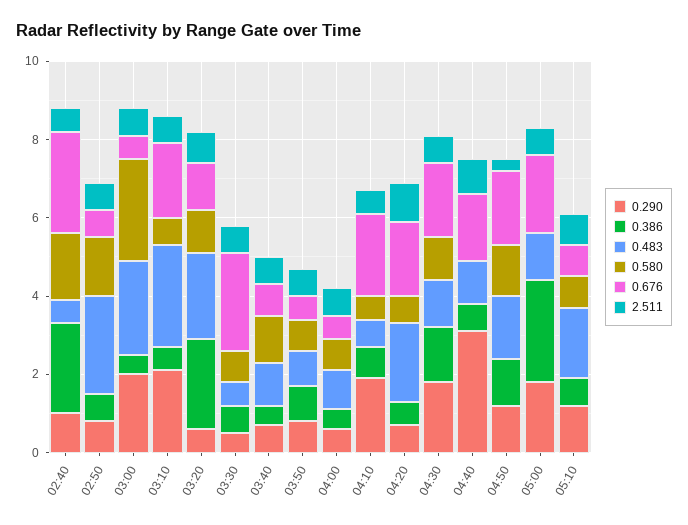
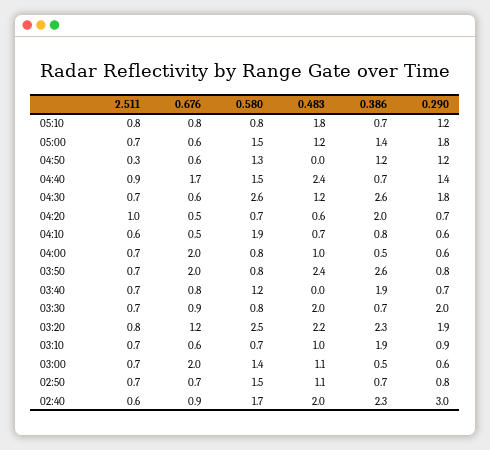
0.290, 02:40: 1 -> 3
0.483, 02:40: 0.5 -> 2
0.676, 02:40: 2.5 -> 0.9
0.483, 02:50: 2.5 -> 1.1
0.290, 03:00: 2 -> 0.6
0.483, 03:00: 2.5 -> 1.1
0.580, 03:00: 2.5 -> 1.4
0.676, 03:00: 0.5 -> 2
0.290, 03:10: 2 -> 0.9
0.386, 03:10: 0.5 -> 1.9
0.483, 03:10: 2.5 -> 1
0.676, 03:10: 2 -> 0.6
0.290, 03:20: 0.5 -> 1.9
0.580, 03:20: 1 -> 2.5
0.290, 03:30: 0.5 -> 2
0.483, 03:30: 0.5 -> 2
0.676, 03:30: 2.5 -> 0.9
0.386, 03:40: 0.5 -> 1.9
0.483, 03:40: 1 -> 0
0.386, 03:50: 1 -> 2.6
0.483, 03:50: 1 -> 2.4
0.676, 03:50: 0.5 -> 2
0.676, 04:00: 0.5 -> 2
0.290, 04:10: 2 -> 0.6
0.580, 04:10: 0.5 -> 1.9
0.676, 04:10: 2 -> 0.5
0.386, 04:20: 0.5 -> 2
0.483, 04:20: 2 -> 0.6
0.676, 04:20: 2 -> 0.5
0.386, 04:30: 1.5 -> 2.6
0.580, 04:30: 1 -> 2.6
0.676, 04:30: 2 -> 0.6
0.290, 04:40: 3 -> 1.4
0.483, 04:40: 1 -> 2.4
0.580, 04:40: 0 -> 1.5
0.483, 04:50: 1.5 -> 0
0.676, 04:50: 2 -> 0.6
0.386, 05:00: 2.5 -> 1.4
0.580, 05:00: 0 -> 1.5
0.676, 05:00: 2 -> 0.6

